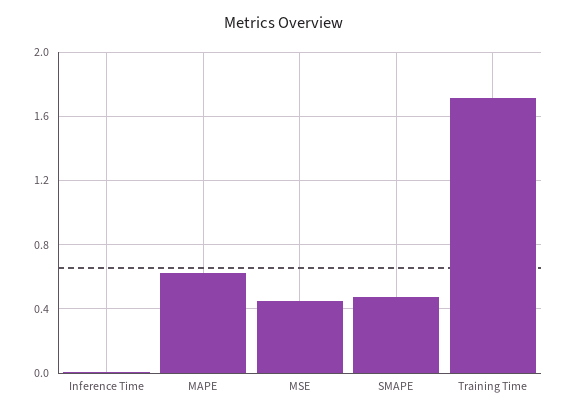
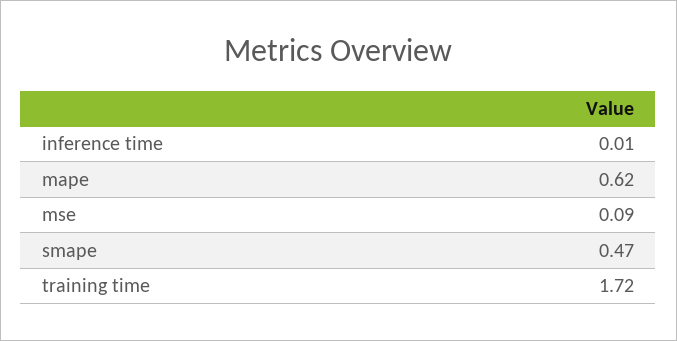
MSE: 0.45 -> 0.09

